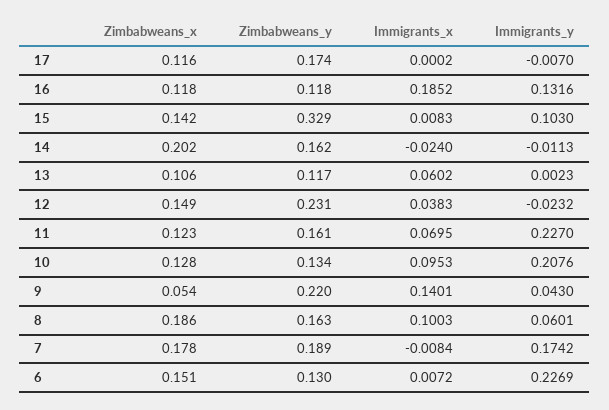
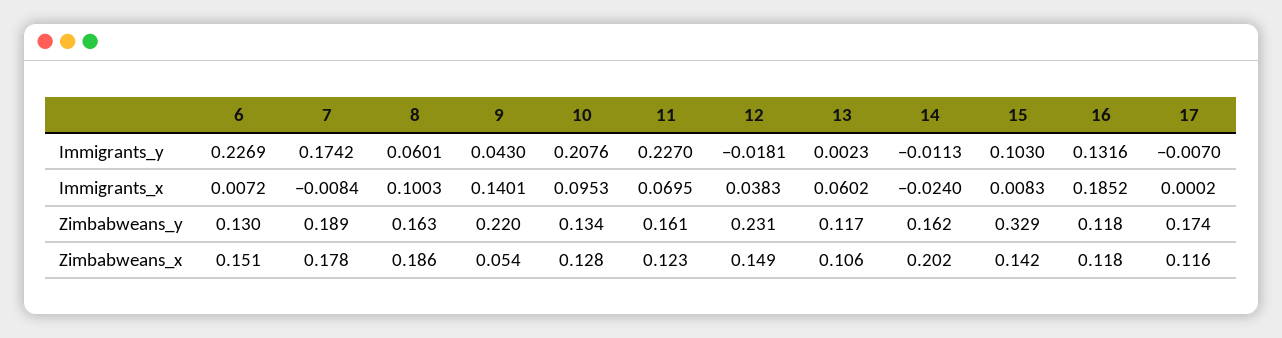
Immigrants_y, 12: -0.0232 -> -0.0181

